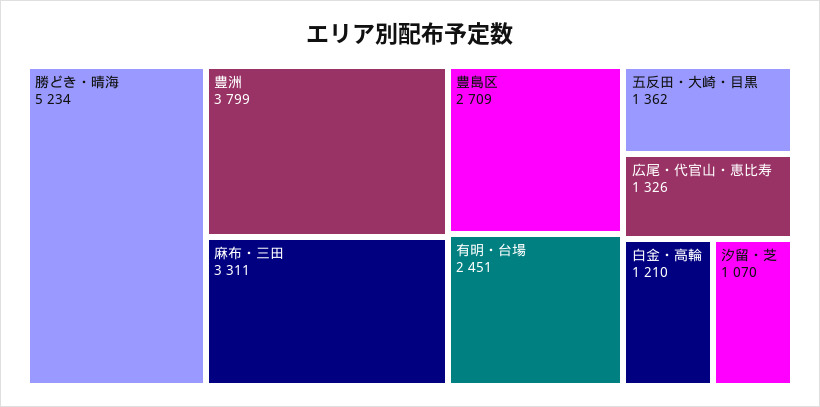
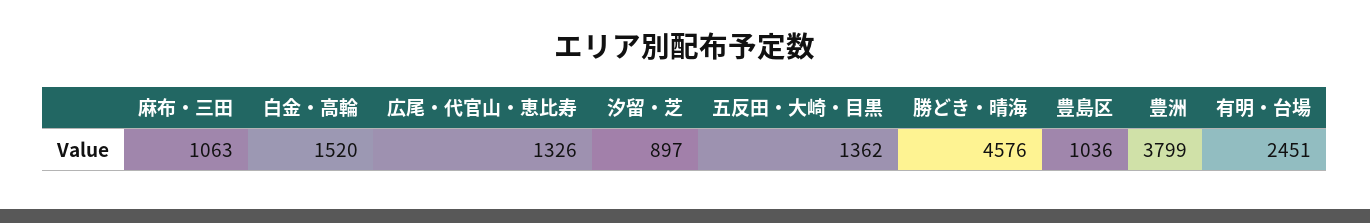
勝どき・晴海: 5234 -> 4576
麻布・三田: 3311 -> 1063
豊島区: 2709 -> 1036
白金・高輪: 1210 -> 1520
汐留・芝: 1070 -> 897

